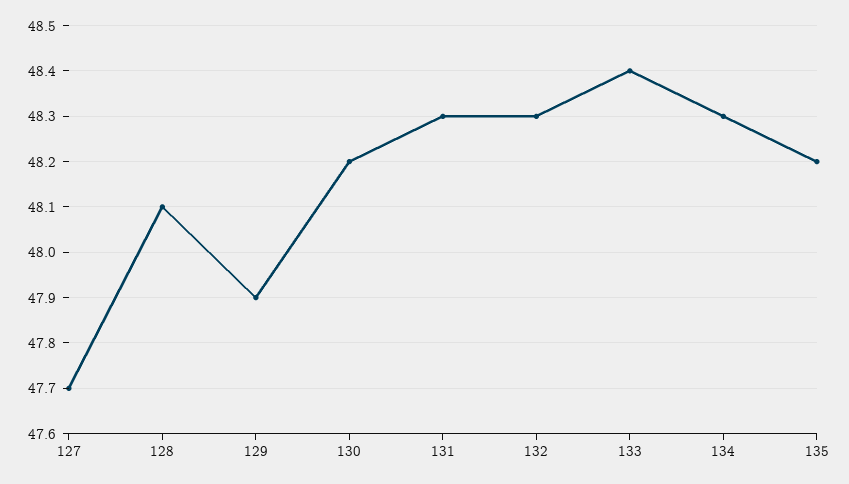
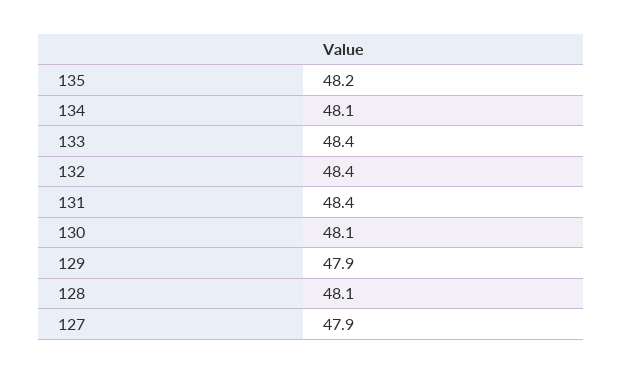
127: 47.7 -> 47.9
130: 48.2 -> 48.1
131: 48.3 -> 48.4
132: 48.3 -> 48.4
134: 48.3 -> 48.1

